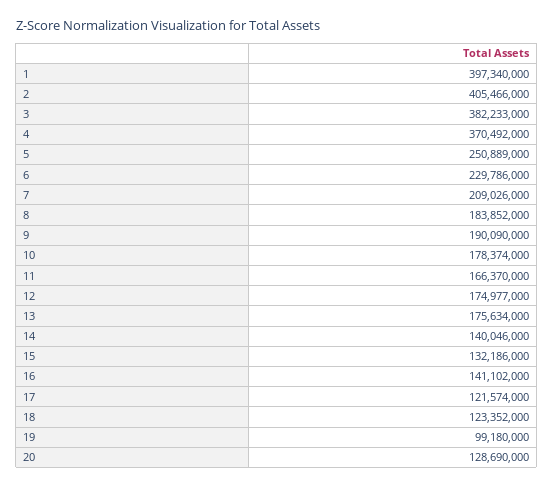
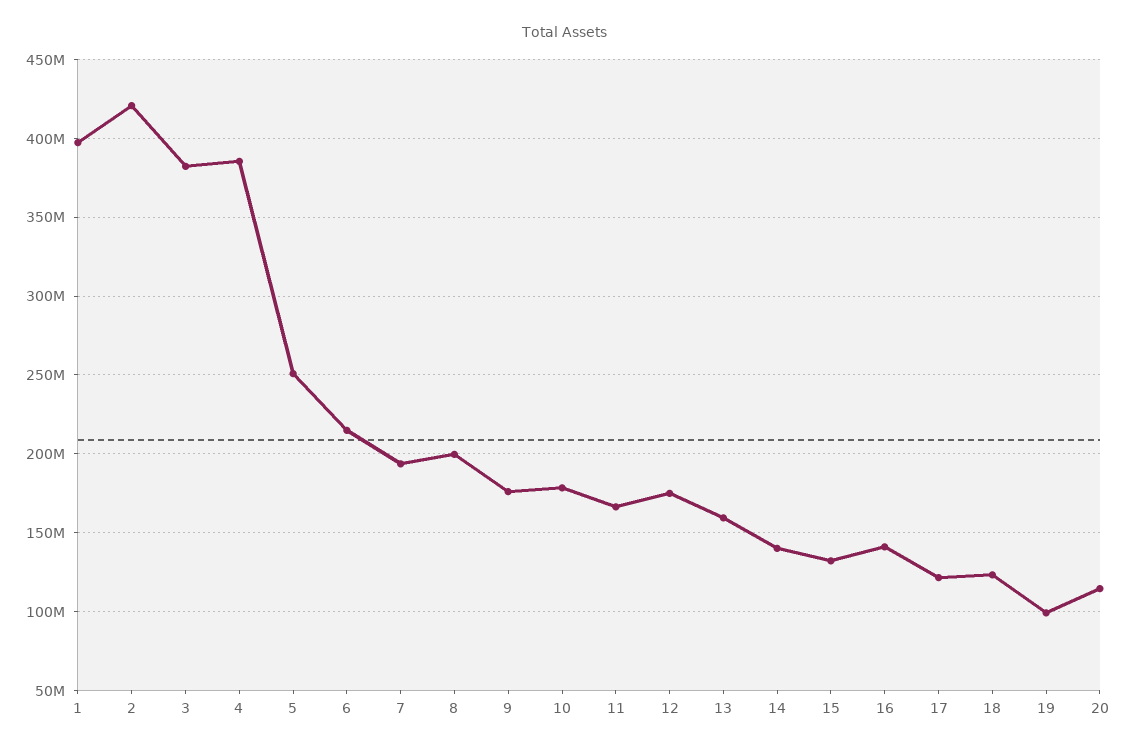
2: 405466000 -> 420000000
4: 370492000 -> 385000000
6: 229786000 -> 215000000
7: 209026000 -> 195000000
8: 183852000 -> 200000000
9: 190090000 -> 175000000
13: 175634000 -> 160000000
20: 128690000 -> 115000000

